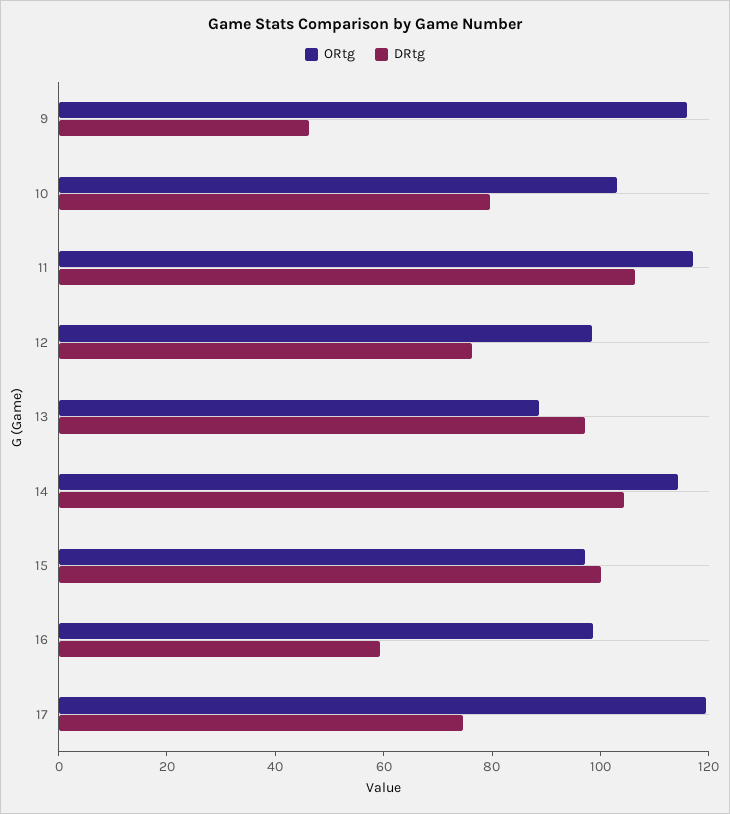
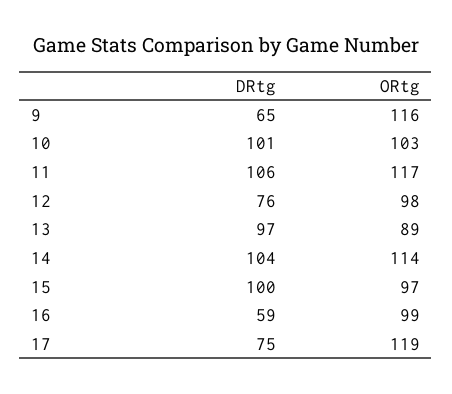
DRtg, 9: 45 -> 65
DRtg, 10: 80 -> 101

